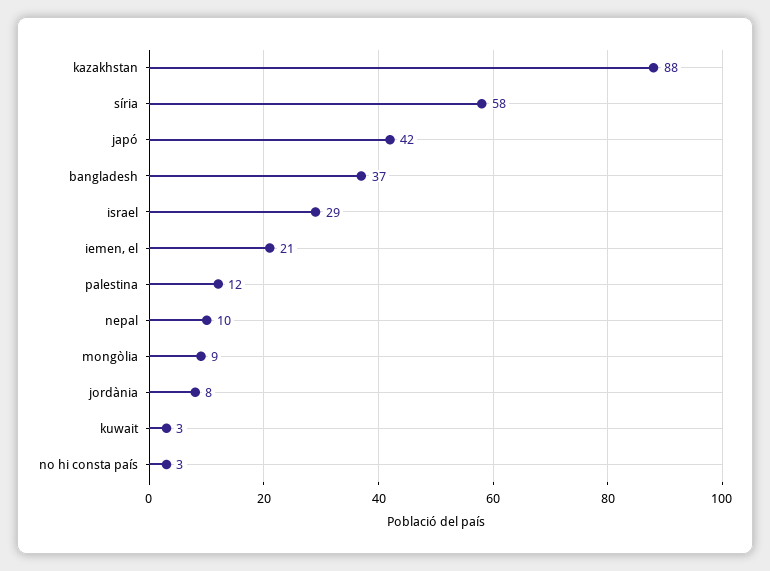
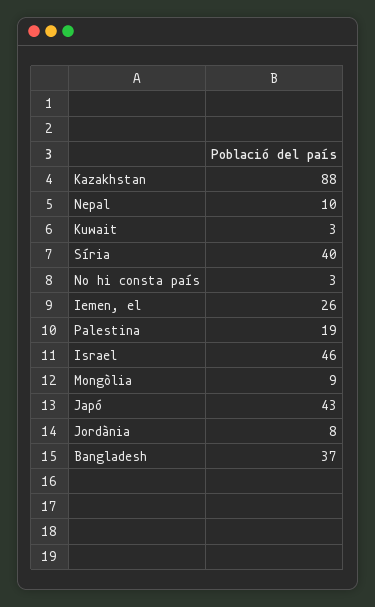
síria: 58 -> 40
japó: 42 -> 43
israel: 29 -> 46
iemen, el: 21 -> 26
palestina: 12 -> 19

